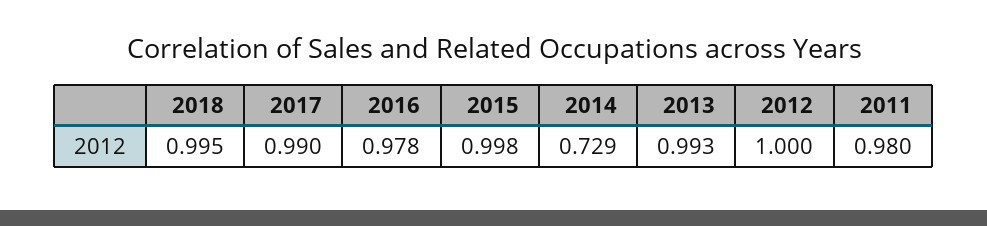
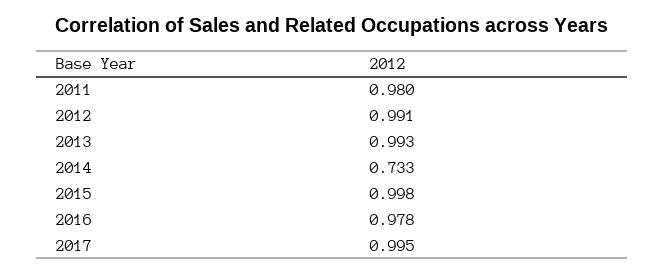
2018: 0.995 -> none
2017: 0.99 -> 0.995
2014: 0.729 -> 0.733
2012: 1 -> 0.991

